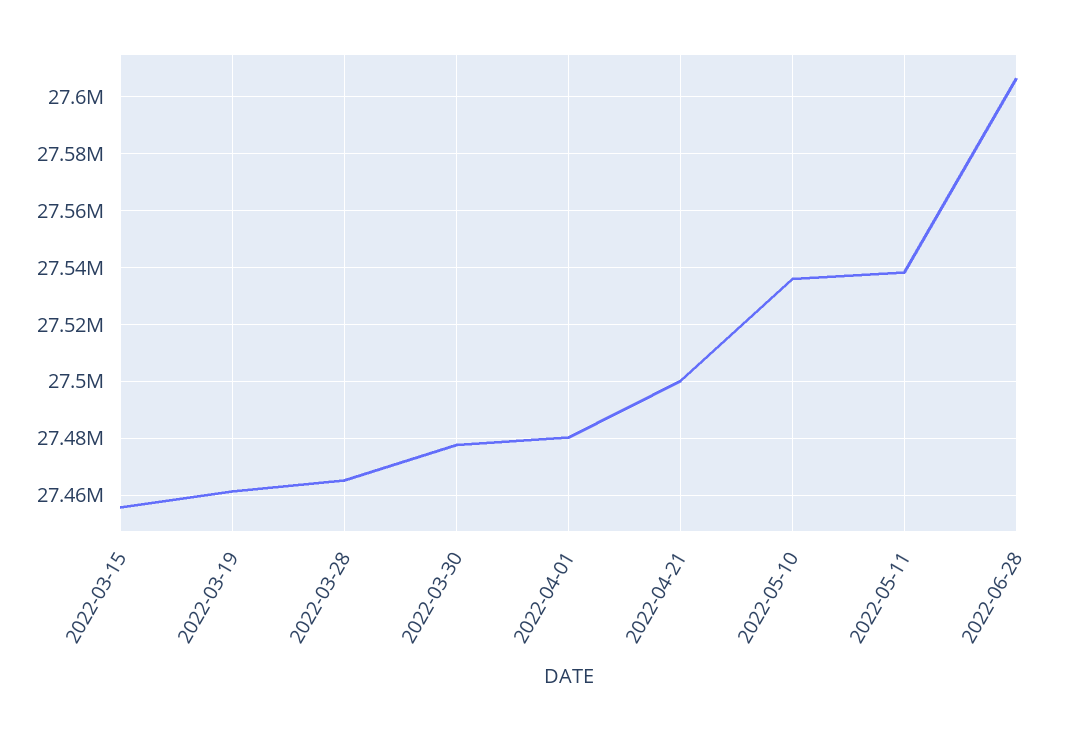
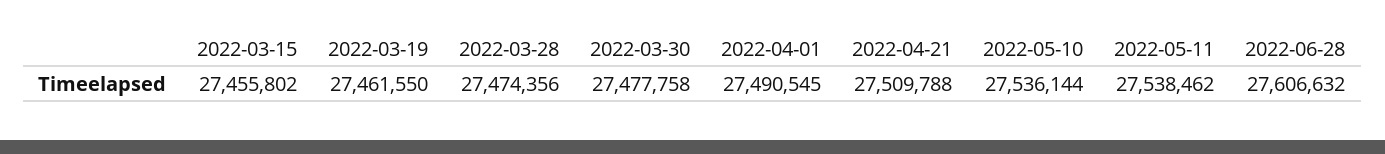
2022-03-28: 27465000 -> 27474356
2022-04-01: 27480000 -> 27490545
2022-04-21: 27500000 -> 27509788

